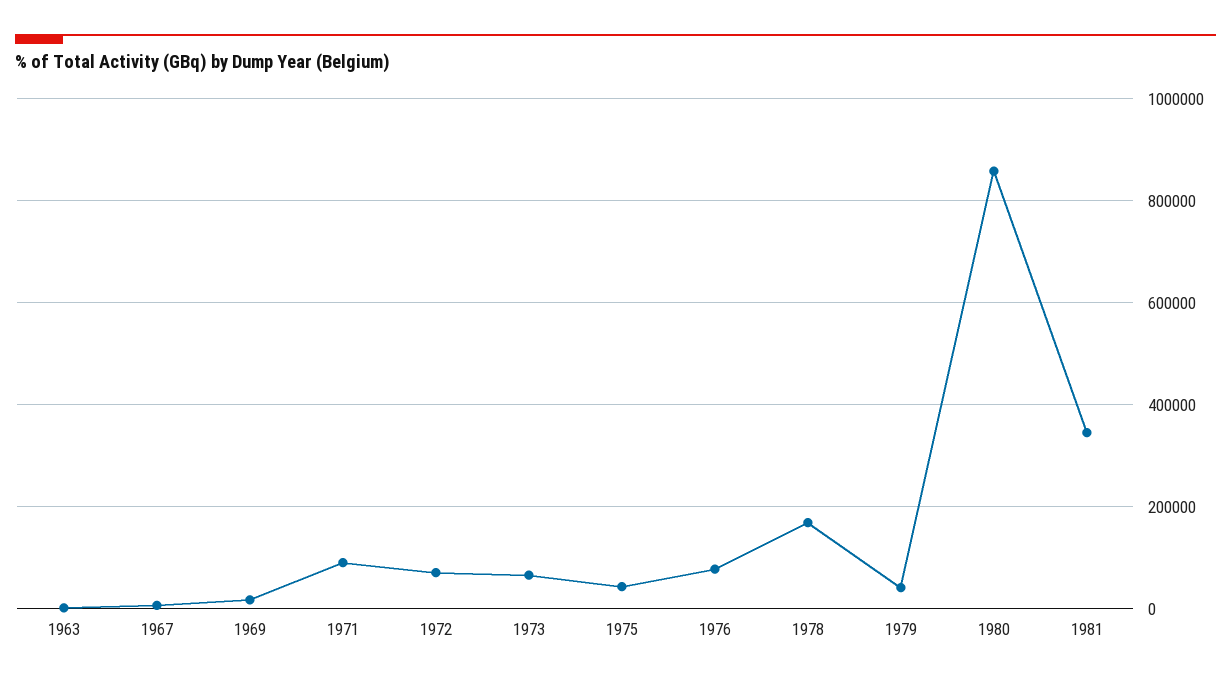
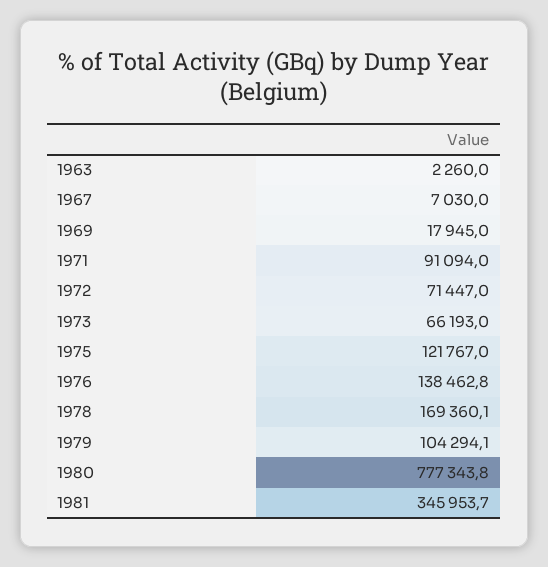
1975: 40000 -> 121767
1976: 80000 -> 138462.8
1979: 40000 -> 104294.1
1980: 860000 -> 777343.8

